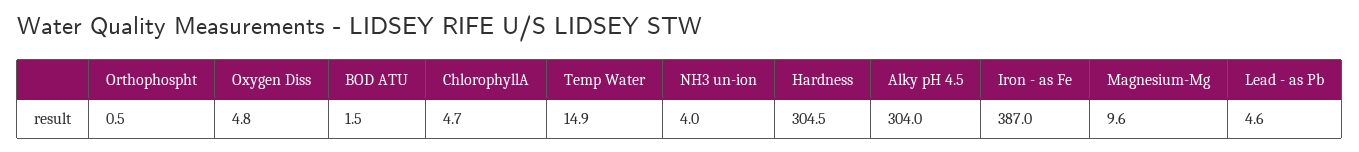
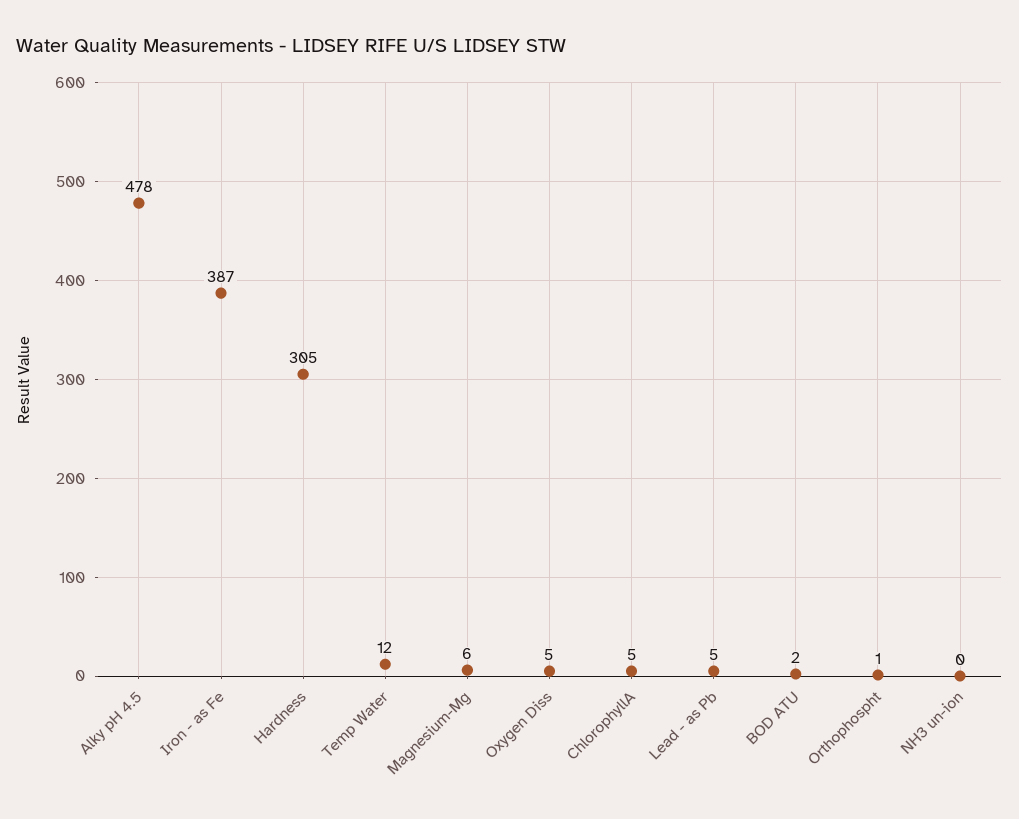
Temp Water: 14.9 -> 12
NH3 un-ion: 4 -> 0
Alky pH 4.5: 304 -> 478
Magnesium-Mg: 9.6 -> 6

